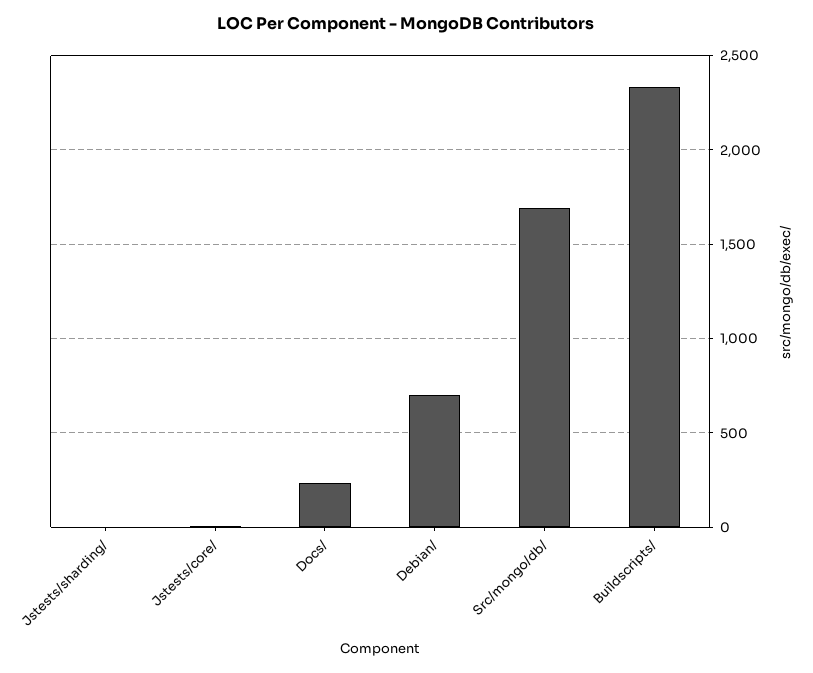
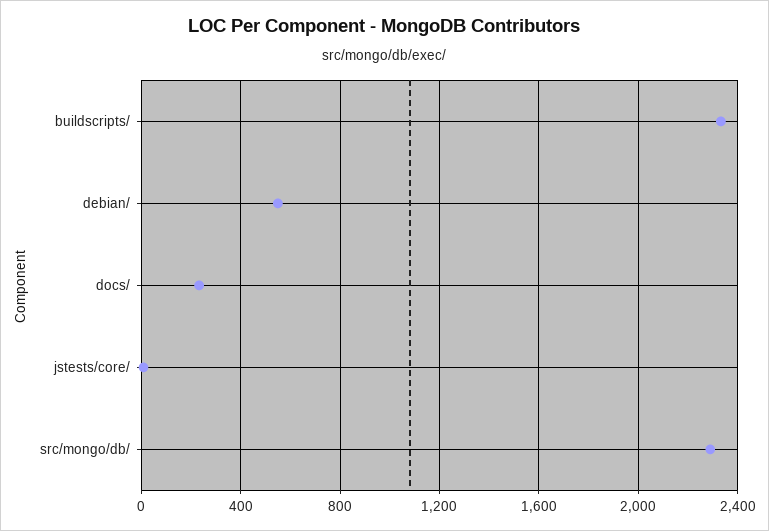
Jstests/sharding/: 0 -> none
Debian/: 700 -> 550
Src/mongo/db/: 1700 -> 2300

